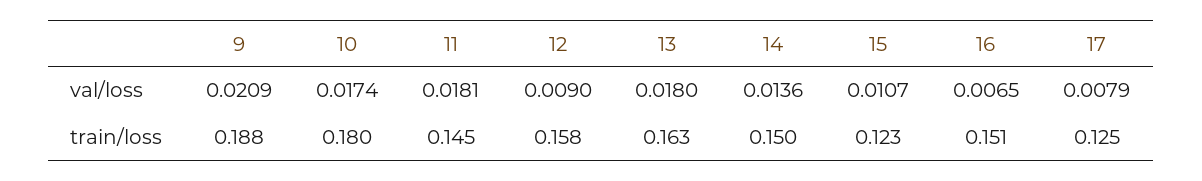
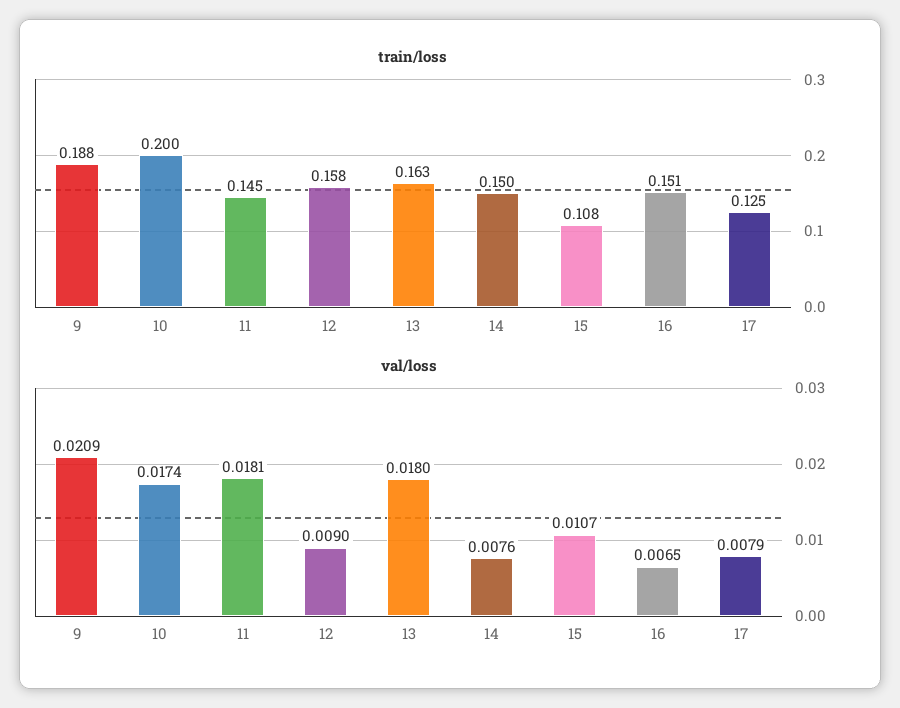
val/loss, 14: 0.0136 -> 0.0076
train/loss, 10: 0.18 -> 0.2
train/loss, 15: 0.123 -> 0.108

